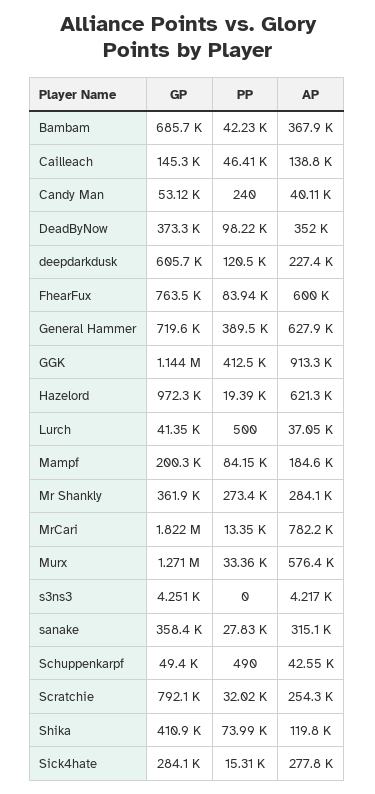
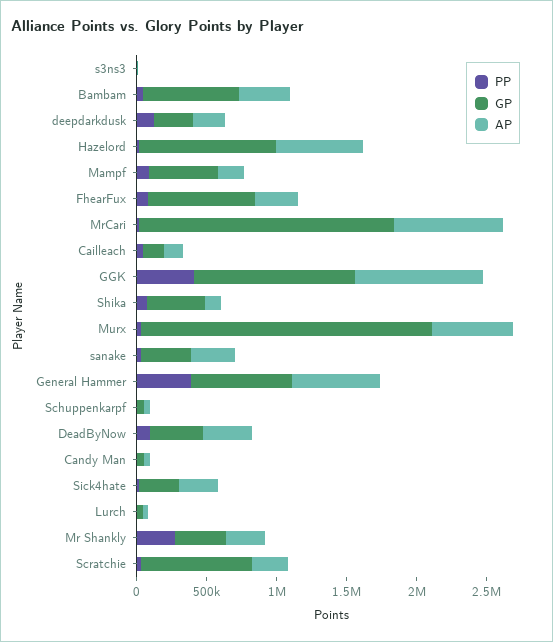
GP, deepdarkdusk: 605700 -> 300000
AP, FhearFux: 600000 -> 300000
GP, Mampf: 200300 -> 500000
GP, Murx: 1271000 -> 2100000

